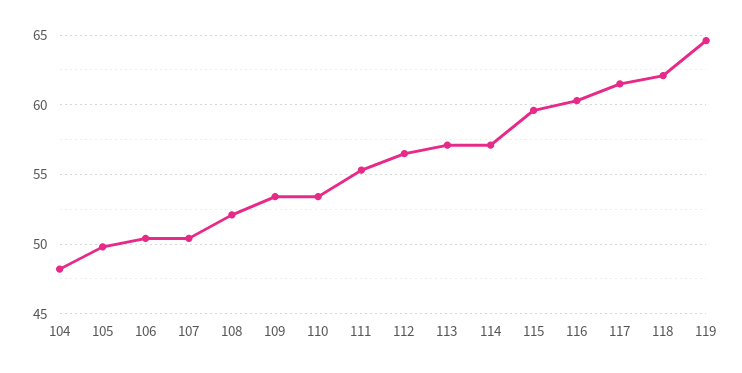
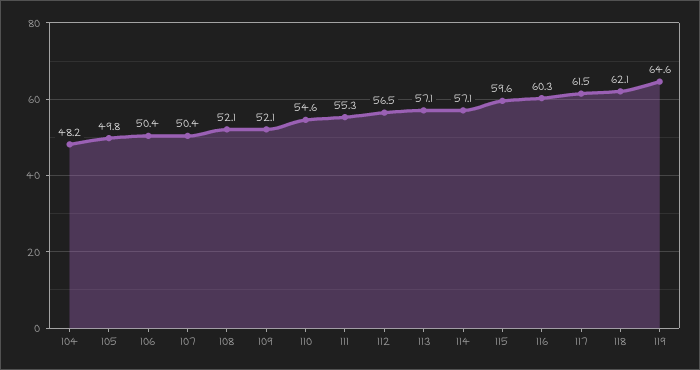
109: 53.5 -> 52.1
110: 53.5 -> 54.6

